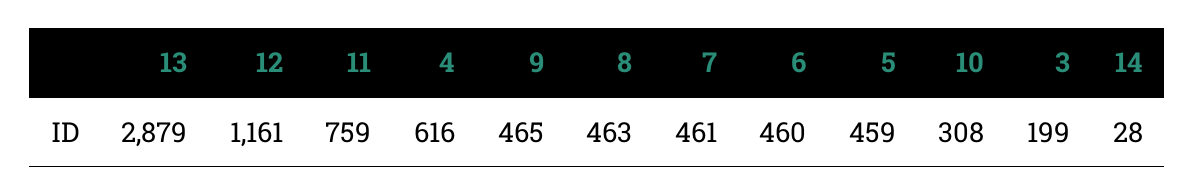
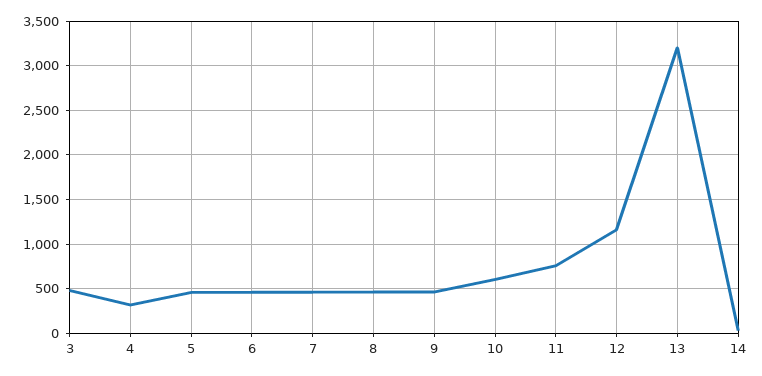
13: 2879 -> 3200
4: 616 -> 300
10: 308 -> 600
3: 199 -> 500

